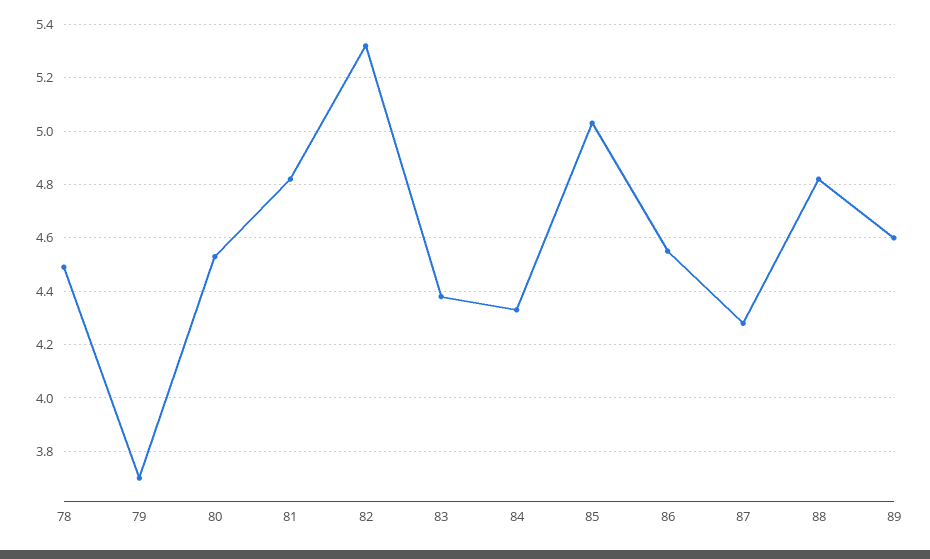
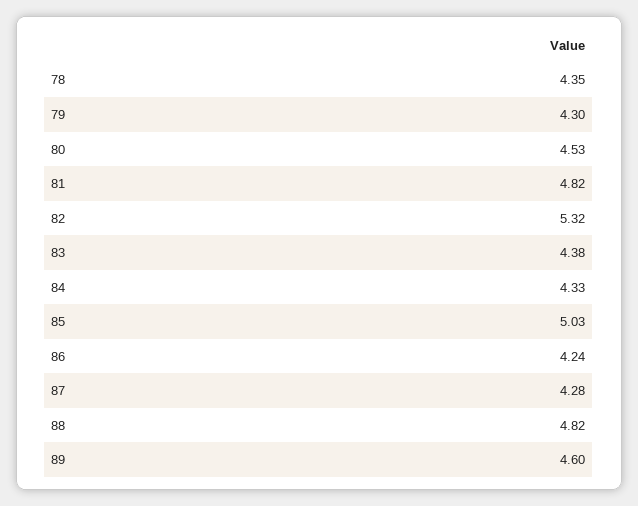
78: 4.5 -> 4.35
79: 3.7 -> 4.3
86: 4.55 -> 4.24

